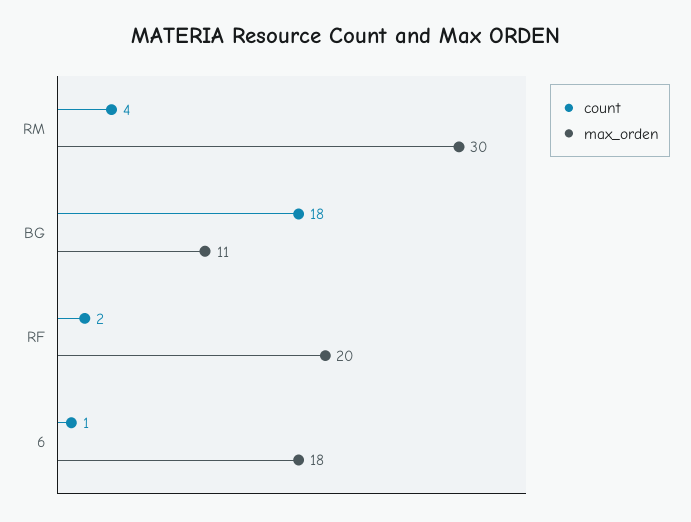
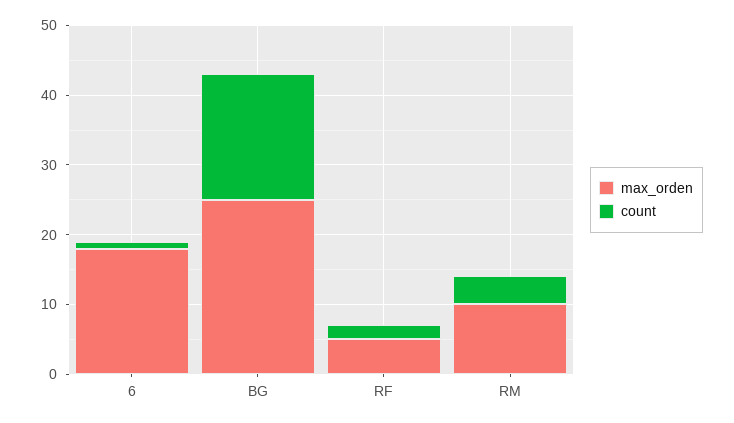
max_orden, RM: 30 -> 10
max_orden, BG: 11 -> 25
max_orden, RF: 20 -> 5

